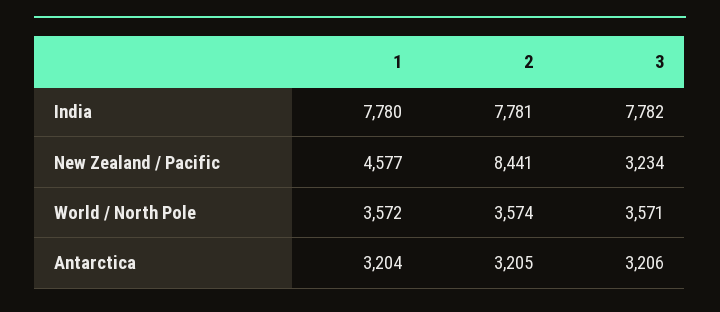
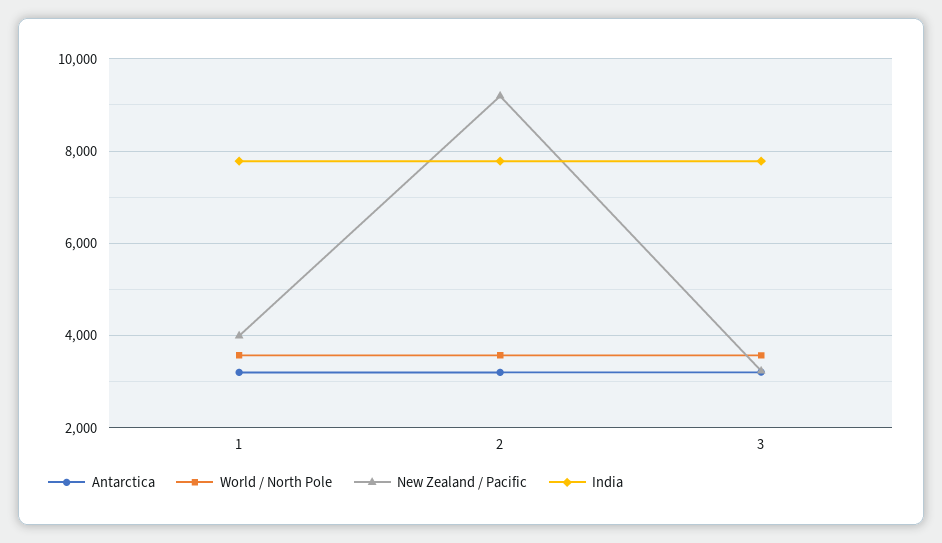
New Zealand / Pacific, 1: 4577 -> 4000
New Zealand / Pacific, 2: 8441 -> 9200

